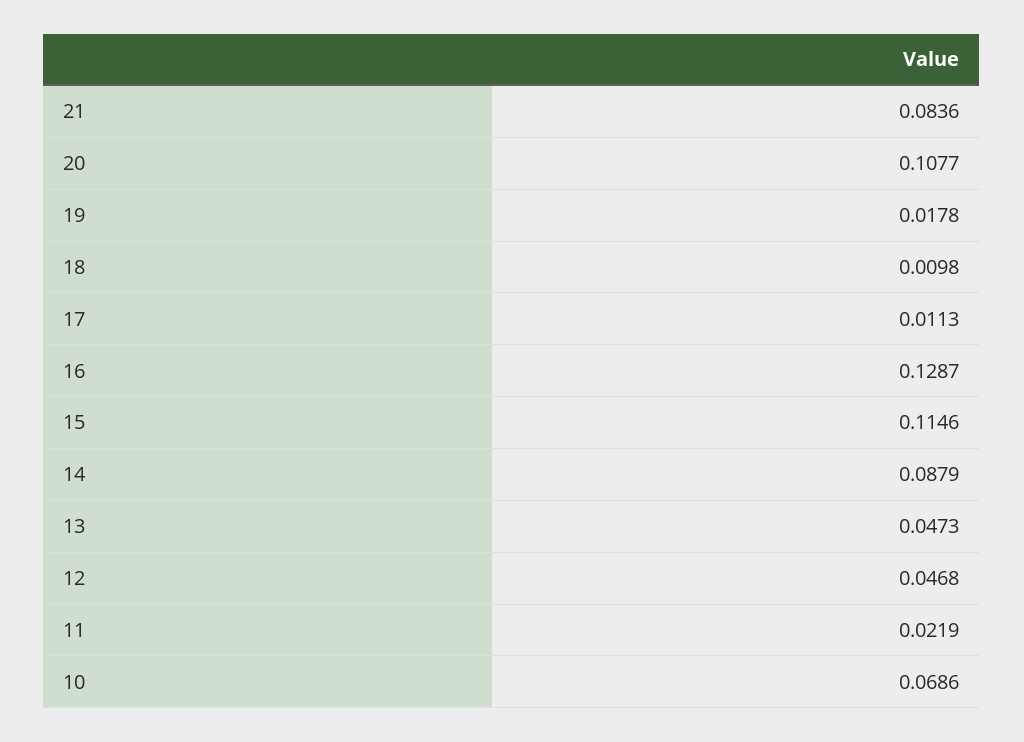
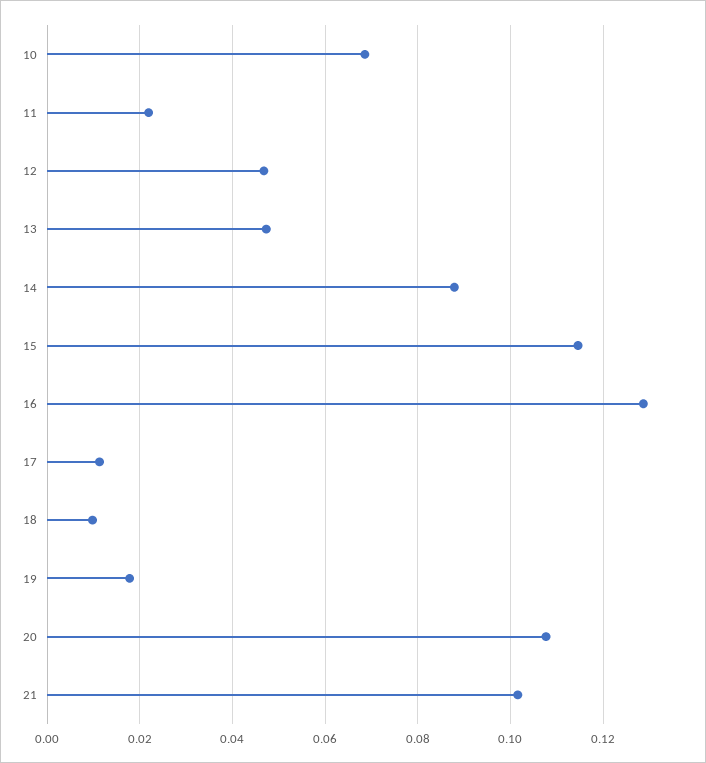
21: 0.0836 -> 0.102

